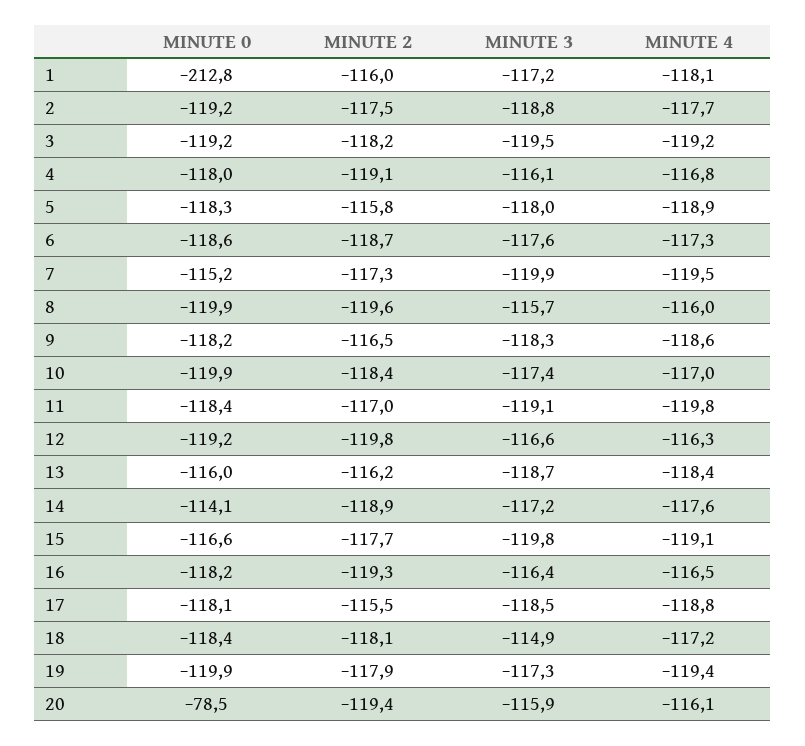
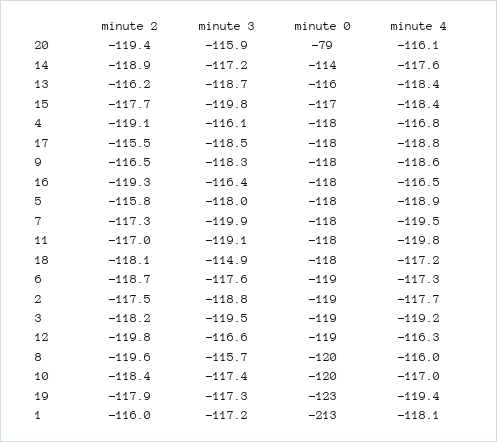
MINUTE 0, 7: -115.2 -> -118
MINUTE 4, 15: -119.1 -> -118.4
MINUTE 0, 19: -119.9 -> -123

